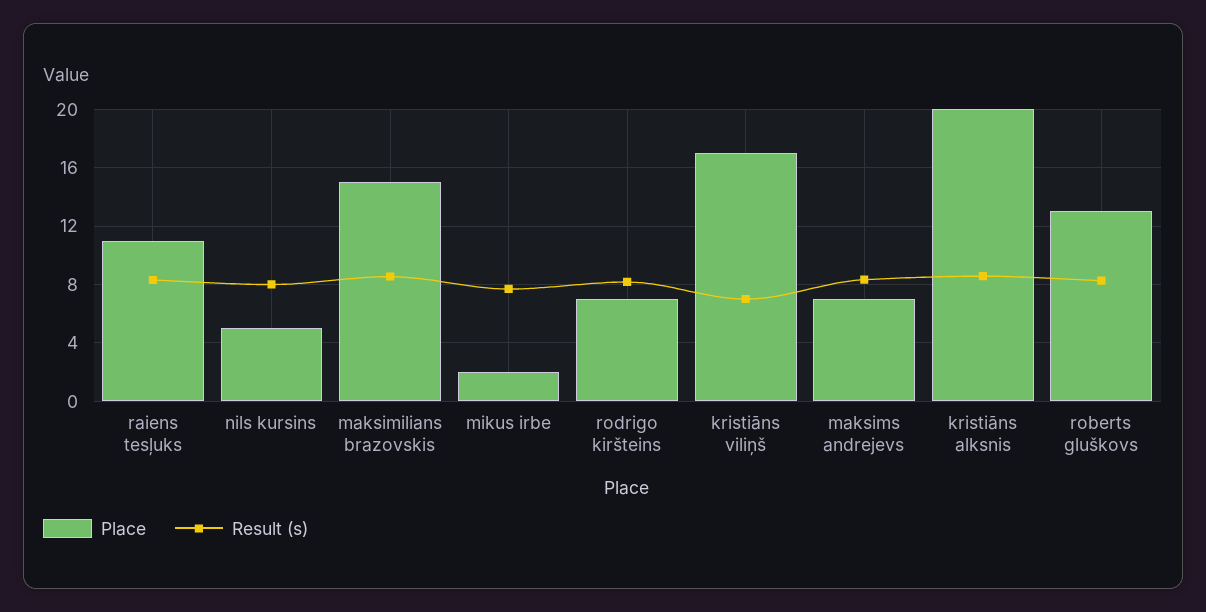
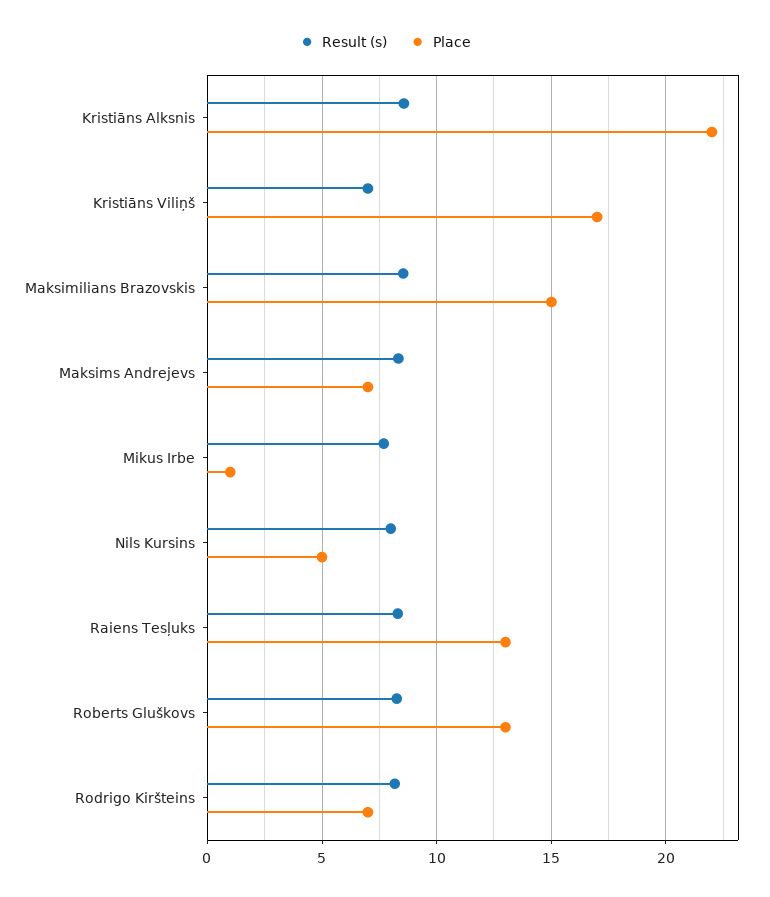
Place, raiens tesļuks: 11 -> 13
Place, mikus irbe: 2 -> 1
Place, kristiāns alksnis: 20 -> 22

